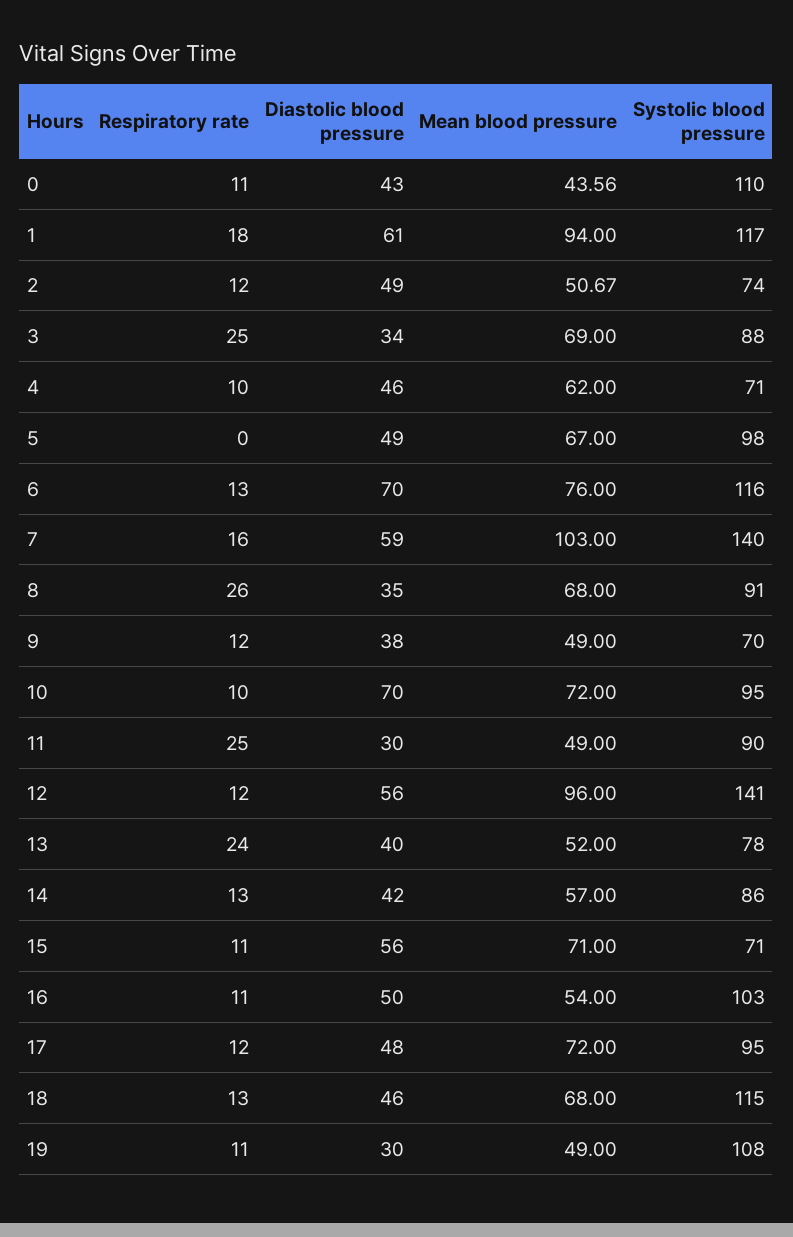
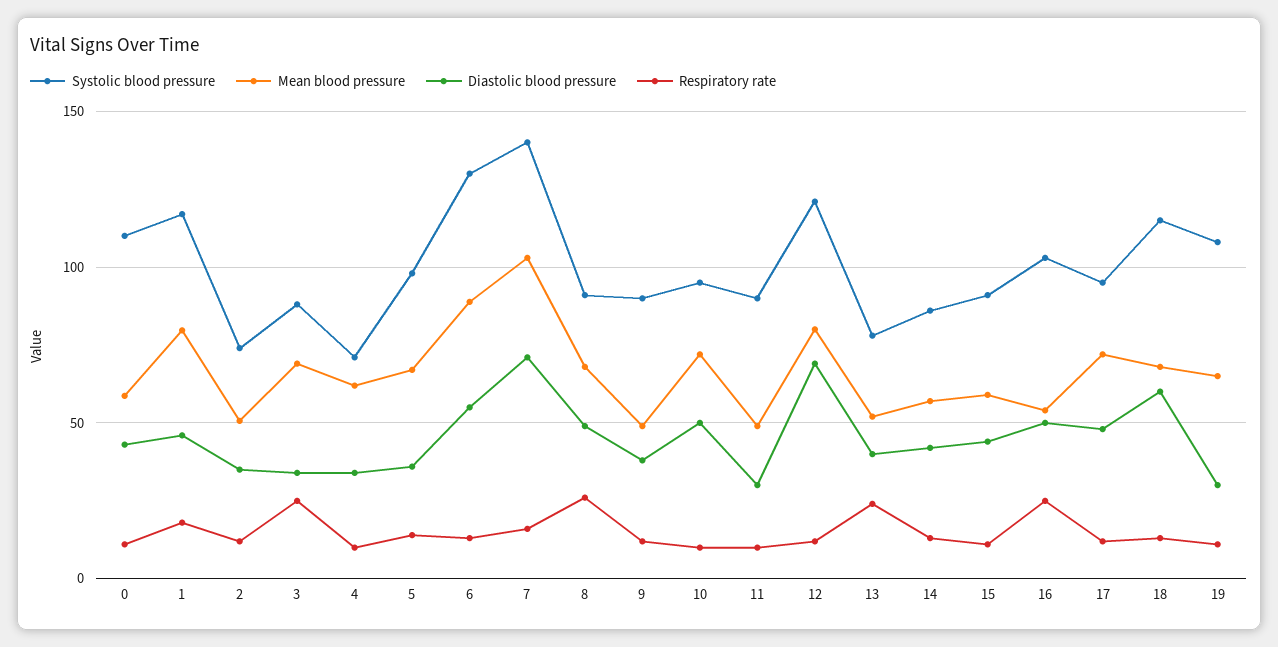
Mean blood pressure, 0: 43.56 -> 60
Diastolic blood pressure, 1: 61 -> 45
Mean blood pressure, 1: 94 -> 80
Diastolic blood pressure, 2: 49 -> 35
Diastolic blood pressure, 4: 46 -> 35
Respiratory rate, 5: 0 -> 15
Diastolic blood pressure, 5: 49 -> 35
Diastolic blood pressure, 6: 70 -> 55
Mean blood pressure, 6: 76 -> 90
Systolic blood pressure, 6: 116 -> 130
Diastolic blood pressure, 7: 59 -> 70
Diastolic blood pressure, 8: 35 -> 50
Systolic blood pressure, 9: 70 -> 90
Diastolic blood pressure, 10: 70 -> 50
Respiratory rate, 11: 25 -> 10
Diastolic blood pressure, 12: 56 -> 70
Mean blood pressure, 12: 96 -> 80
Systolic blood pressure, 12: 141 -> 120
Diastolic blood pressure, 15: 56 -> 45
Mean blood pressure, 15: 71 -> 60
Systolic blood pressure, 15: 71 -> 90
Respiratory rate, 16: 11 -> 25
Diastolic blood pressure, 18: 46 -> 60
Mean blood pressure, 19: 49 -> 65

